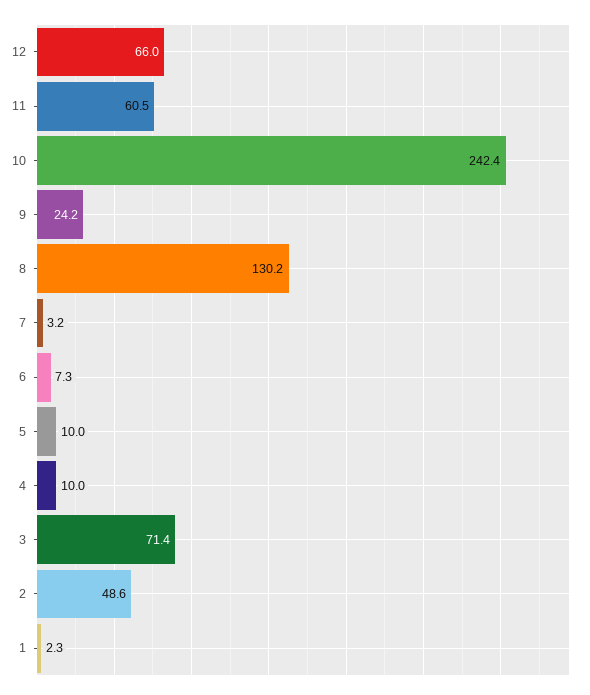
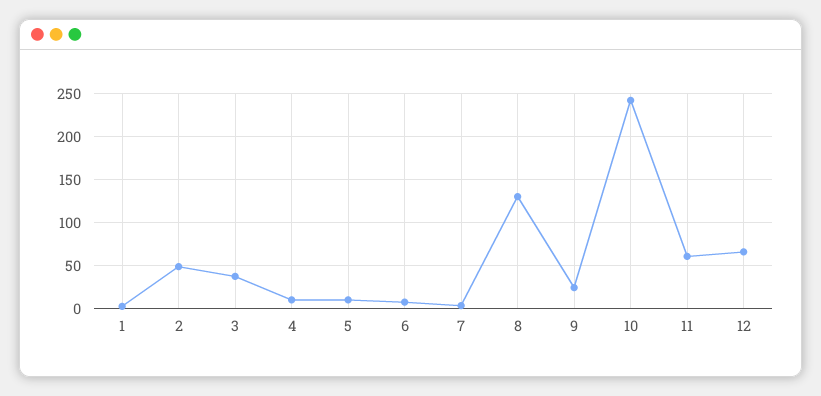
3: 71.4 -> 40

